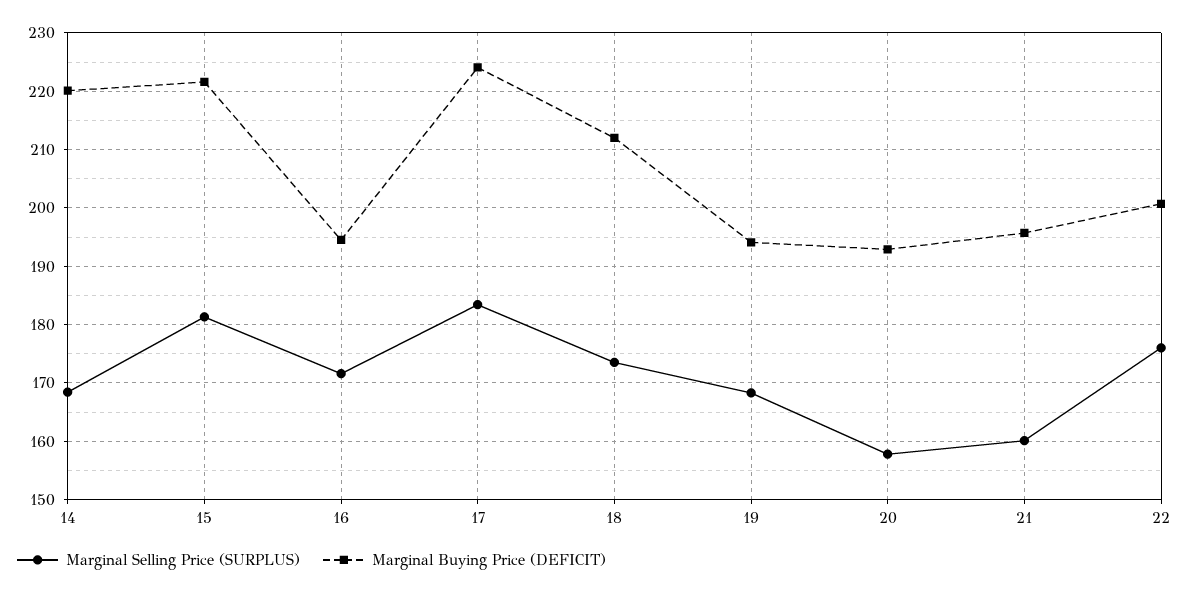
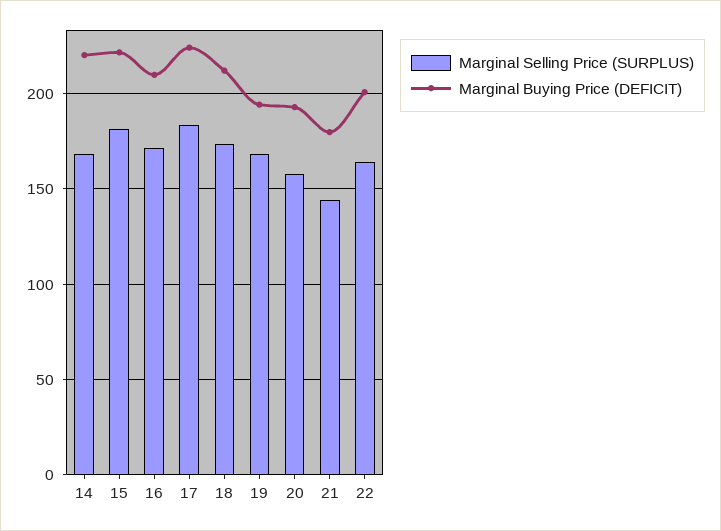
Marginal Buying Price (DEFICIT), 16: 194 -> 210
Marginal Selling Price (SURPLUS), 21: 160 -> 145
Marginal Buying Price (DEFICIT), 21: 196 -> 180
Marginal Selling Price (SURPLUS), 22: 176 -> 165

